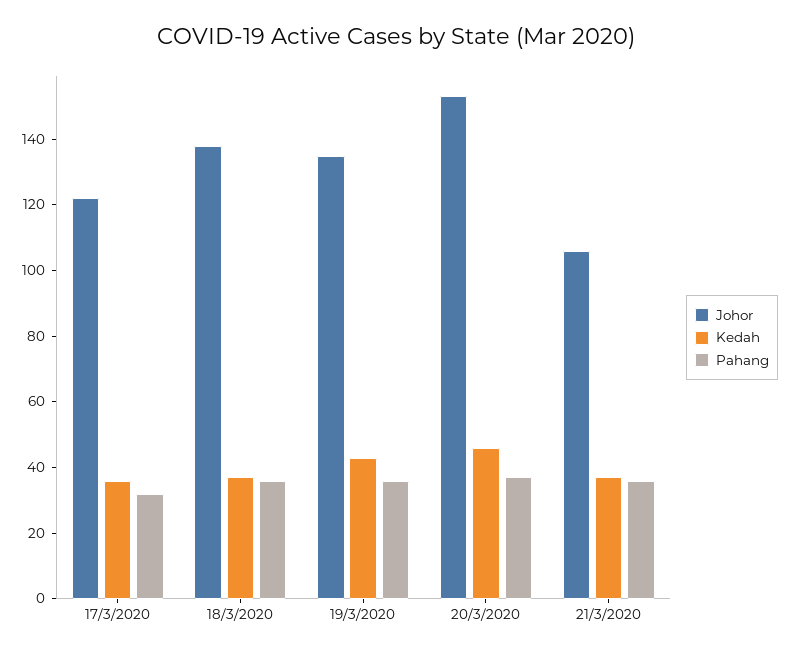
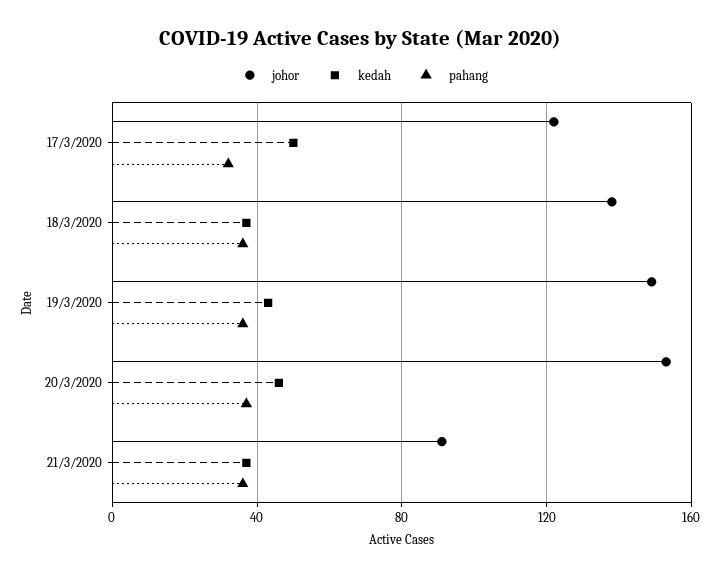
Kedah, 17/3/2020: 35 -> 50
Johor, 19/3/2020: 135 -> 150
Johor, 21/3/2020: 105 -> 90

